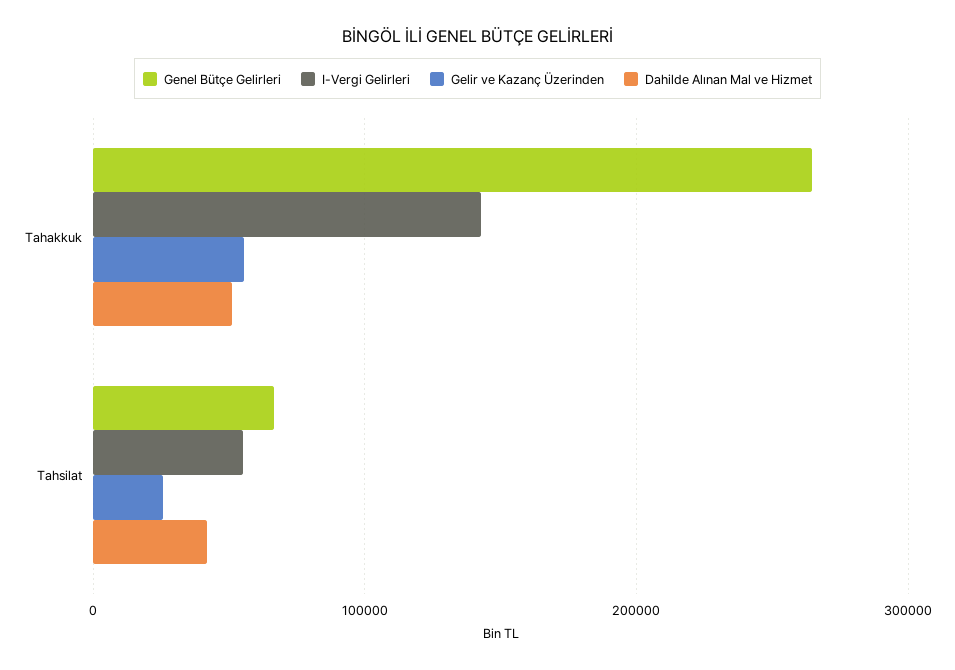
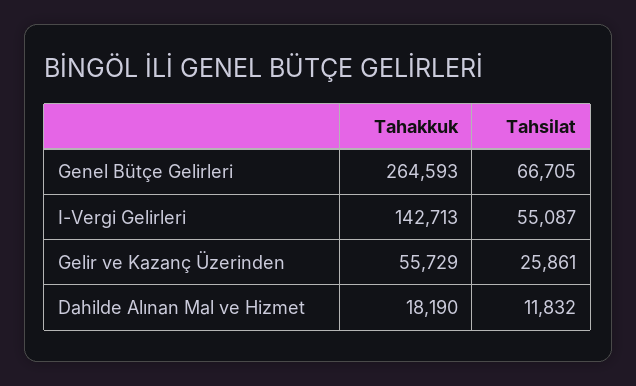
Dahilde Alınan Mal ve Hizmet, Tahakkuk: 50000 -> 18190
Dahilde Alınan Mal ve Hizmet, Tahsilat: 40000 -> 11832

